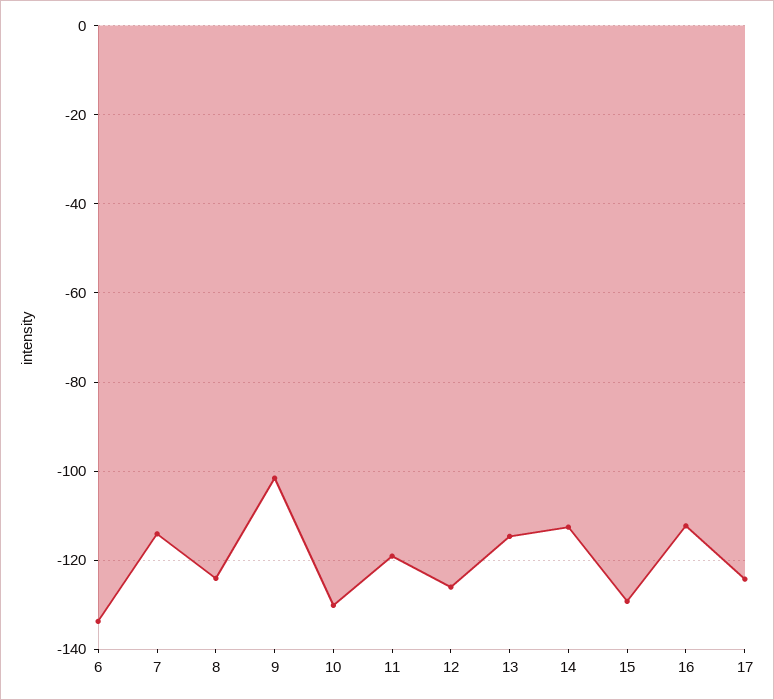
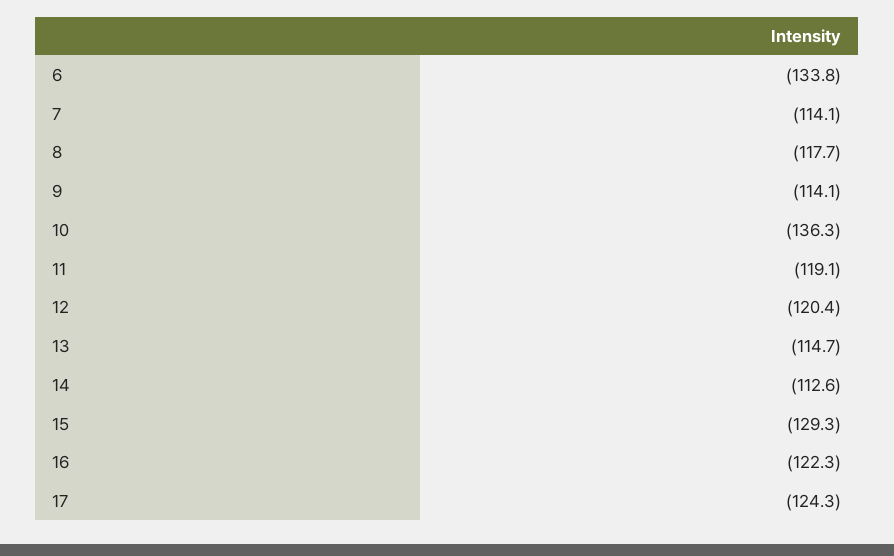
8: -124 -> -117.7
9: -102 -> -114.1
10: -130 -> -136.3
12: -126 -> -120.4
16: -112 -> -122.3

